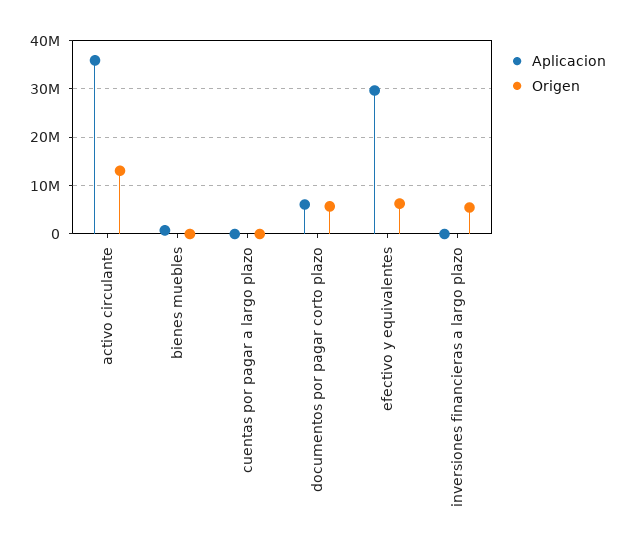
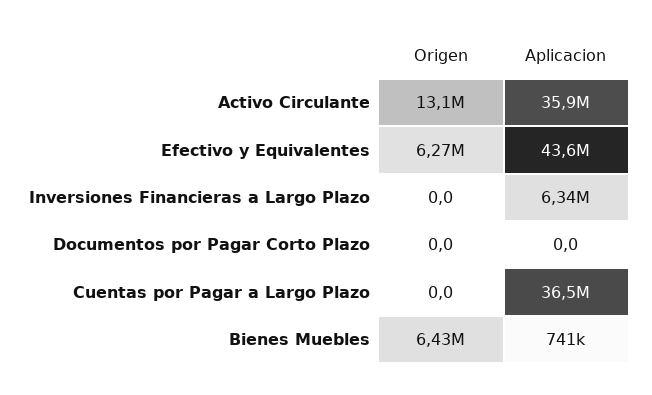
Origen, bienes muebles: 0 -> 6430000
Aplicacion, cuentas por pagar a largo plazo: 0 -> 36500000
Aplicacion, documentos por pagar corto plazo: 6000000 -> 0
Origen, documentos por pagar corto plazo: 6000000 -> 0
Aplicacion, efectivo y equivalentes: 30000000 -> 43600000
Aplicacion, inversiones financieras a largo plazo: 0 -> 6340000
Origen, inversiones financieras a largo plazo: 6000000 -> 0

